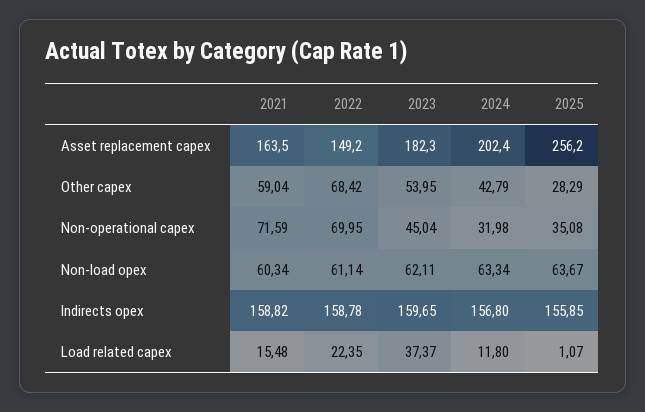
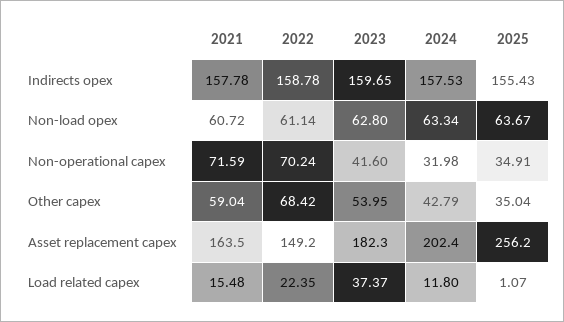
2025, Other capex: 28.29 -> 35.04
2022, Non-operational capex: 69.95 -> 70.24
2023, Non-operational capex: 45.04 -> 41.6
2025, Non-operational capex: 35.08 -> 34.91
2021, Non-load opex: 60.34 -> 60.72
2023, Non-load opex: 62.11 -> 62.8
2021, Indirects opex: 158.82 -> 157.78
2024, Indirects opex: 156.8 -> 157.53
2025, Indirects opex: 155.85 -> 155.43

